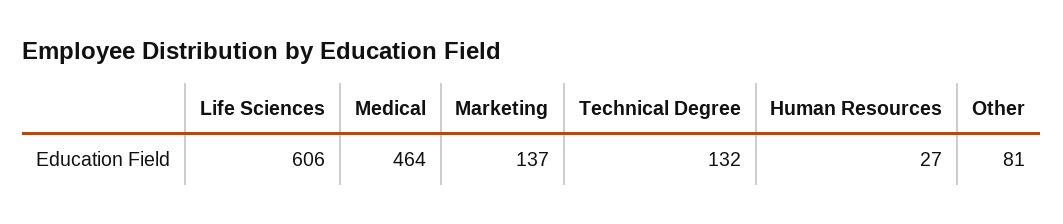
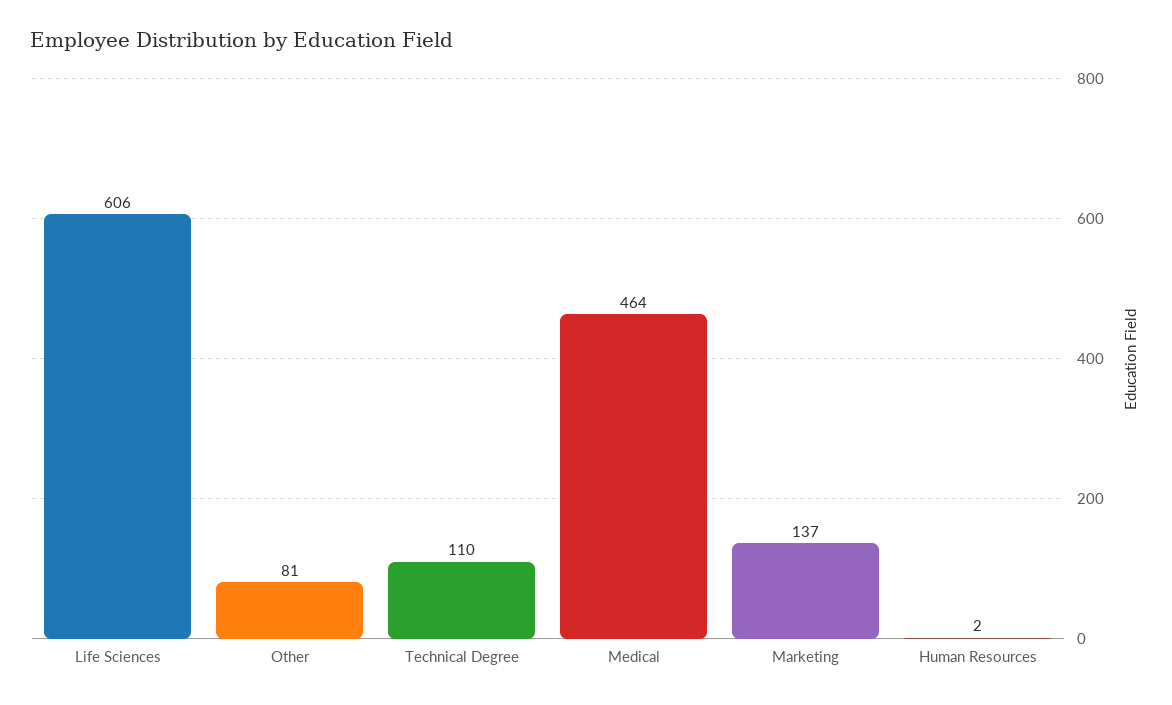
Technical Degree: 132 -> 110
Human Resources: 27 -> 2

